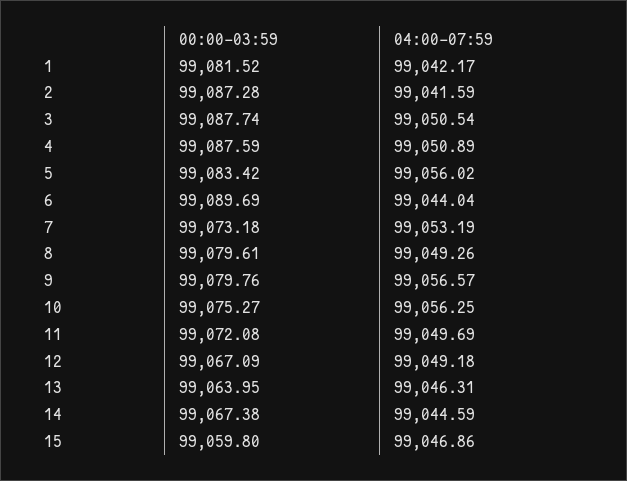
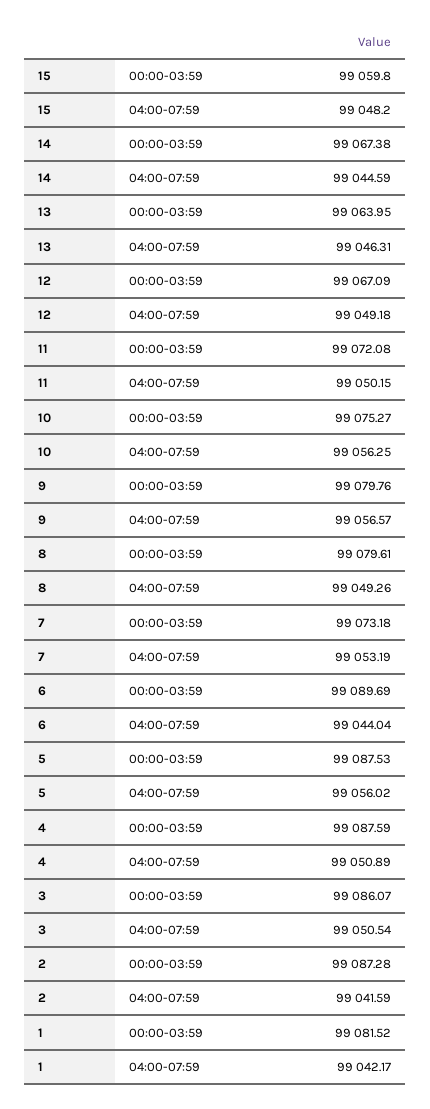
00:00-03:59, 3: 99087.74 -> 99086.07
00:00-03:59, 5: 99083.42 -> 99087.53
04:00-07:59, 11: 99049.69 -> 99050.15
04:00-07:59, 15: 99046.86 -> 99048.2

